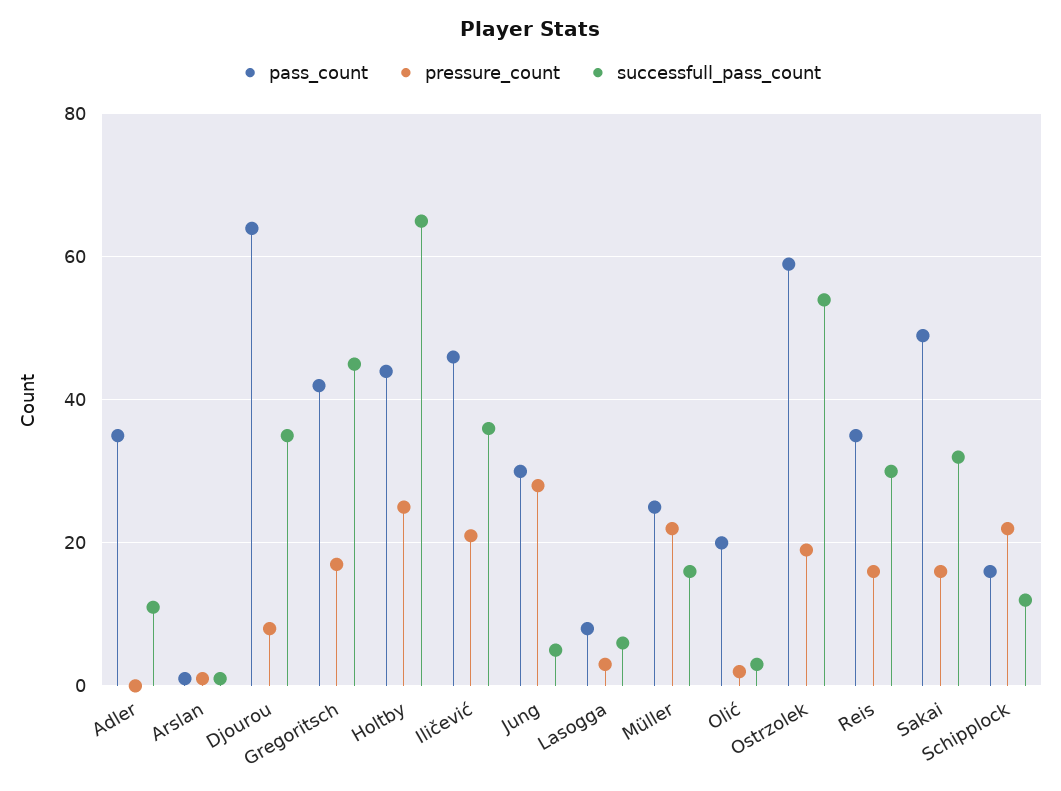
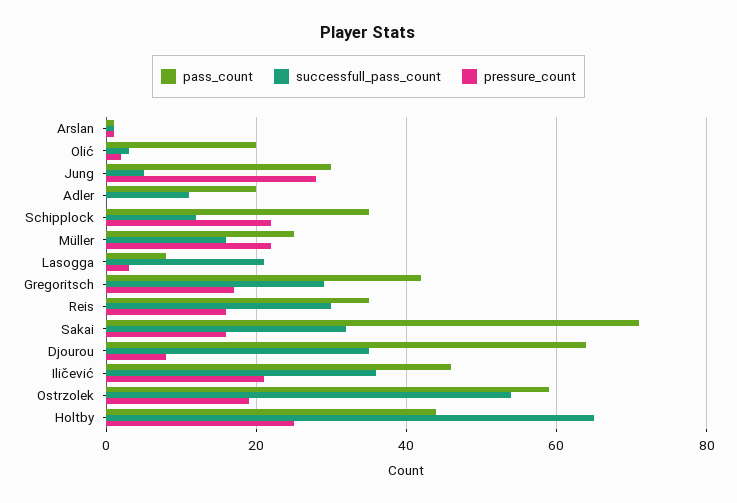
pass_count, Adler: 35 -> 20
successfull_pass_count, Gregoritsch: 45 -> 30
successfull_pass_count, Lasogga: 5 -> 20
pass_count, Sakai: 50 -> 70
pass_count, Schipplock: 15 -> 35

